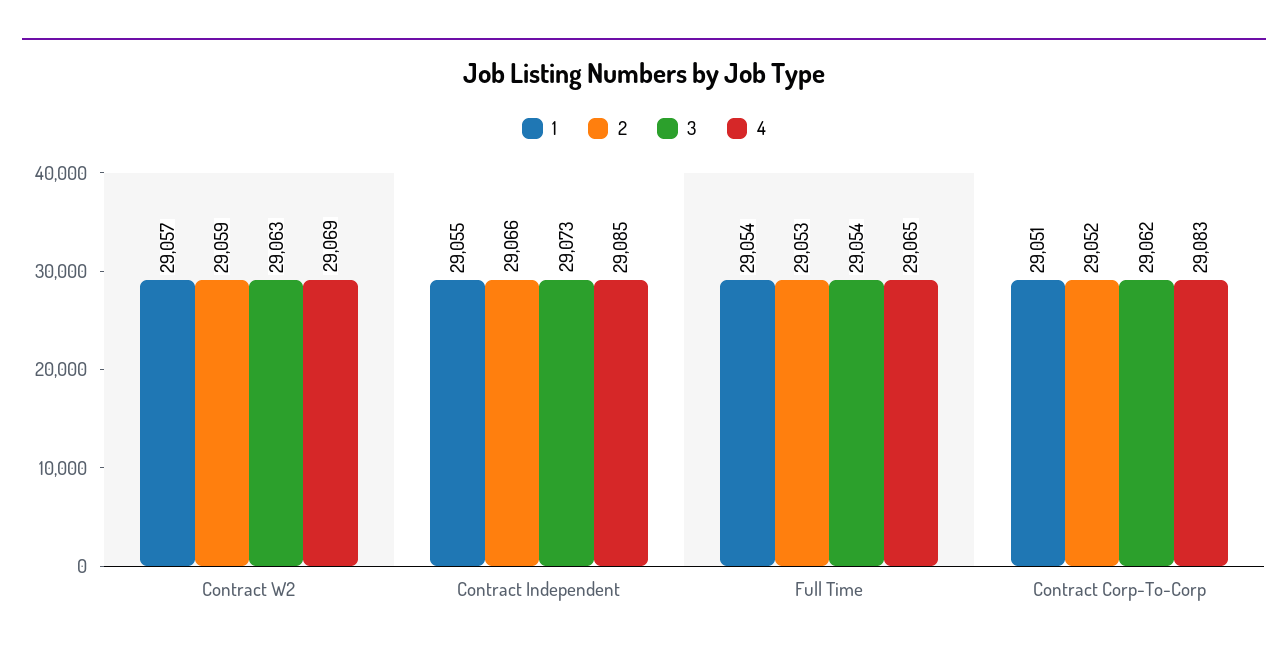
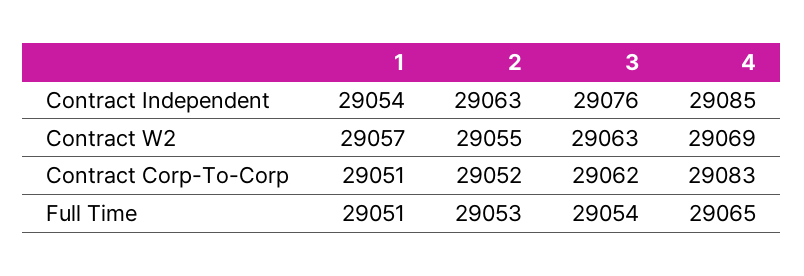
2, Contract W2: 29059 -> 29055
1, Contract Independent: 29055 -> 29054
2, Contract Independent: 29066 -> 29063
3, Contract Independent: 29073 -> 29076
1, Full Time: 29054 -> 29051

